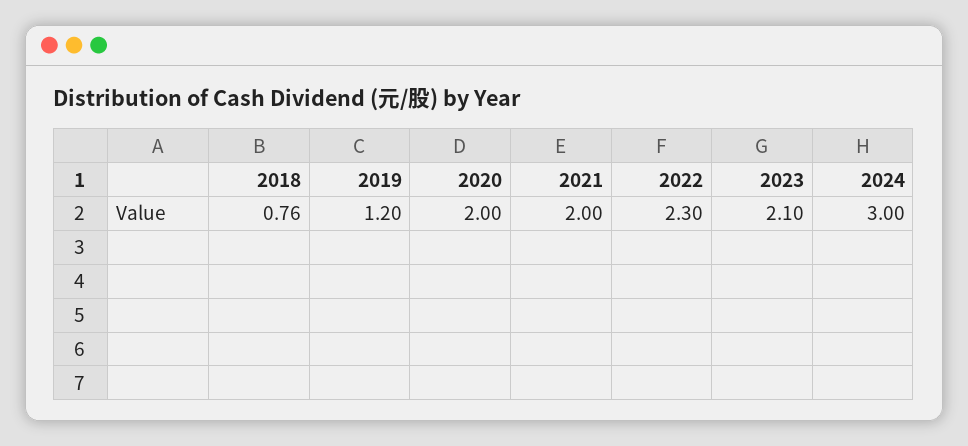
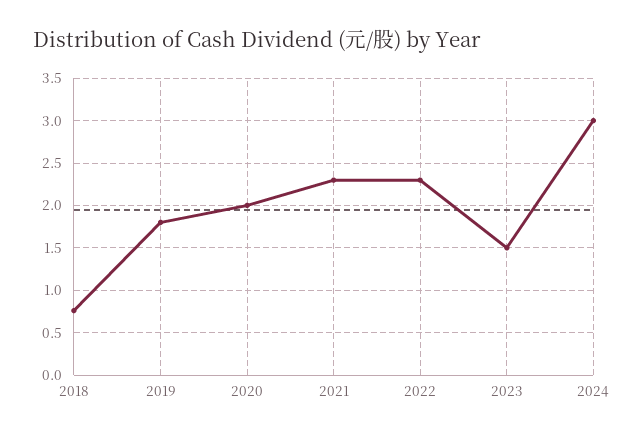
2019: 1.2 -> 1.8
2021: 2 -> 2.3
2023: 2.1 -> 1.5

